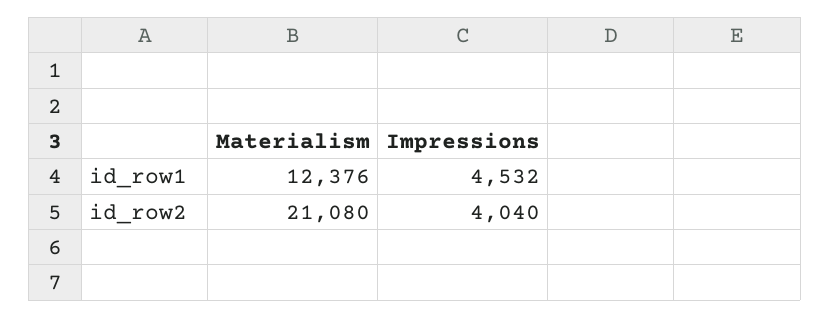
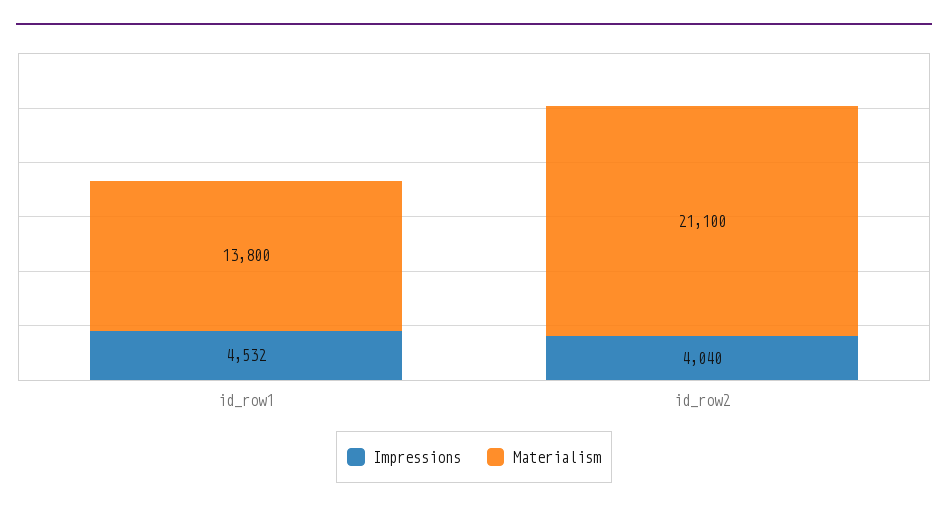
Materialism, id_row1: 12376 -> 13800
Materialism, id_row2: 21080 -> 21100

